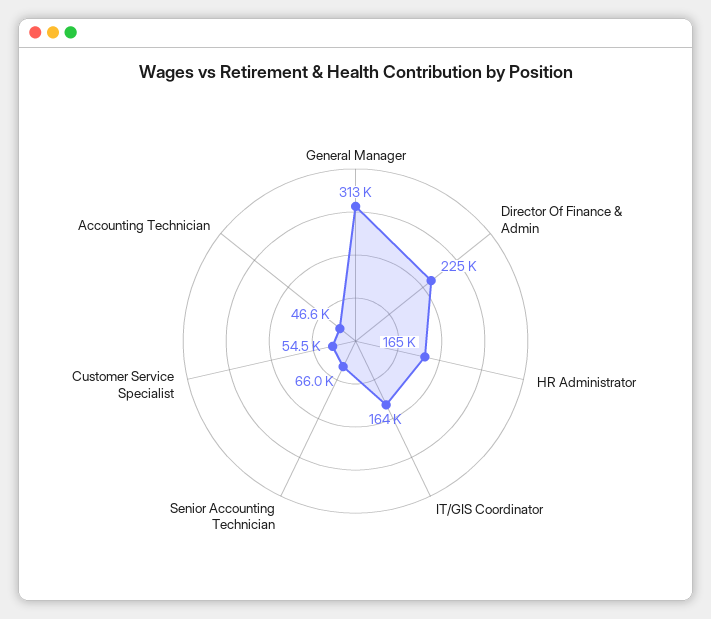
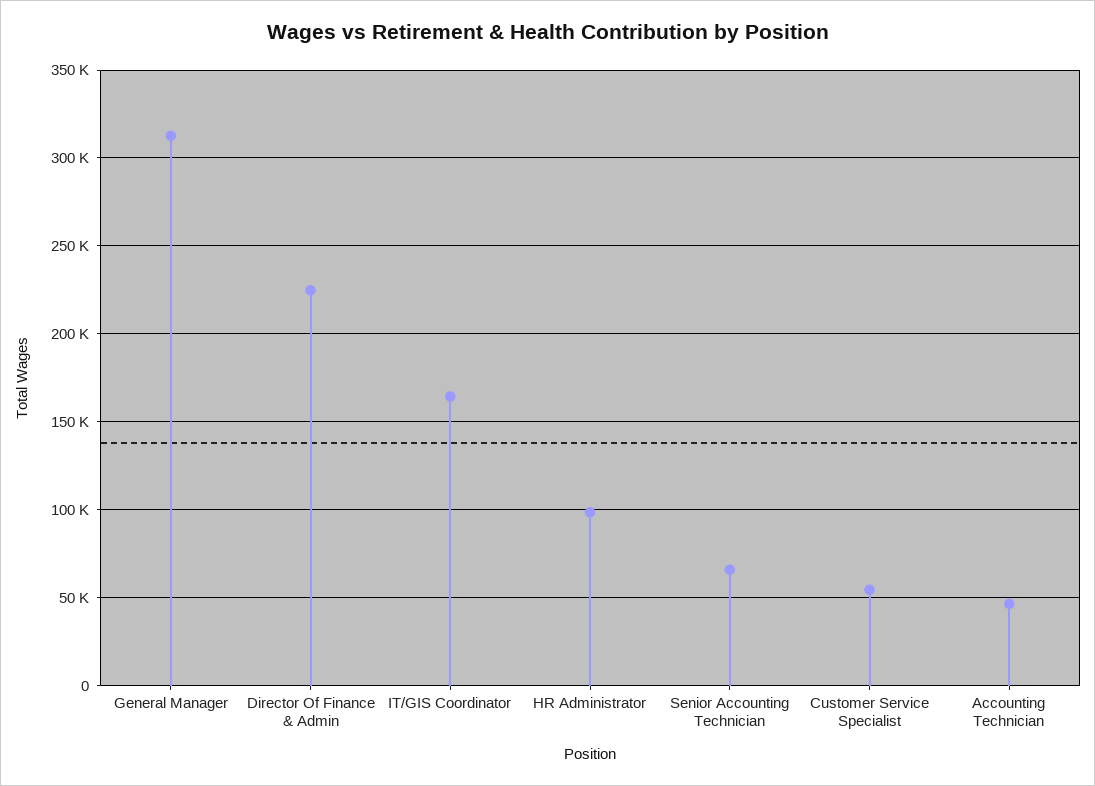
HR Administrator: 165000 -> 100000

